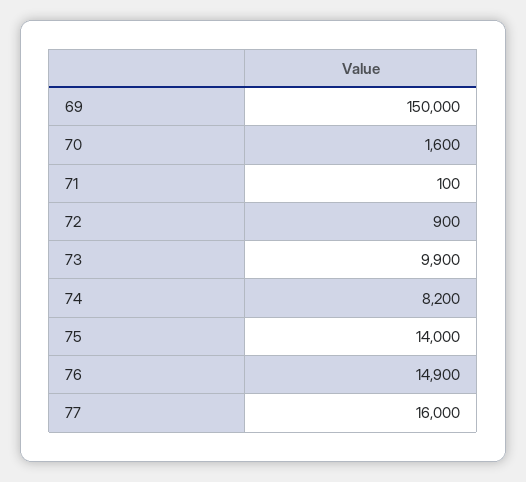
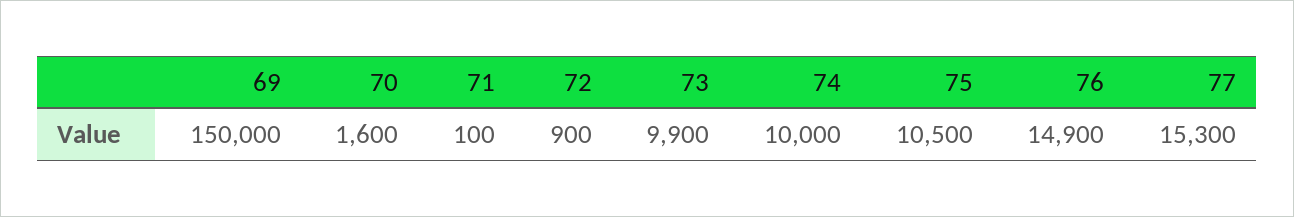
74: 8200 -> 10000
75: 14000 -> 10500
77: 16000 -> 15300

